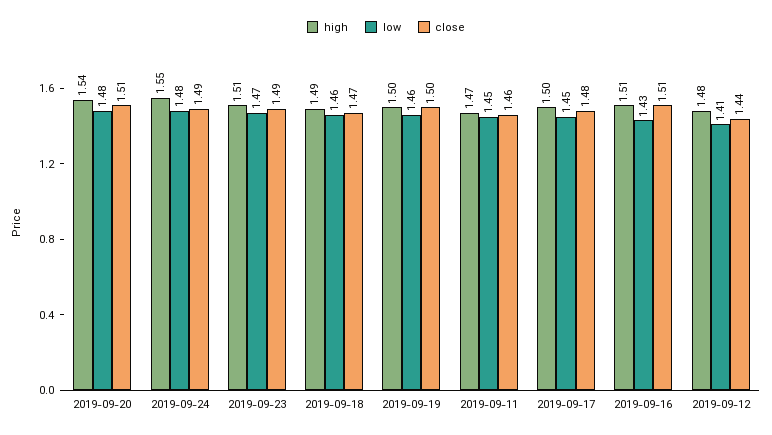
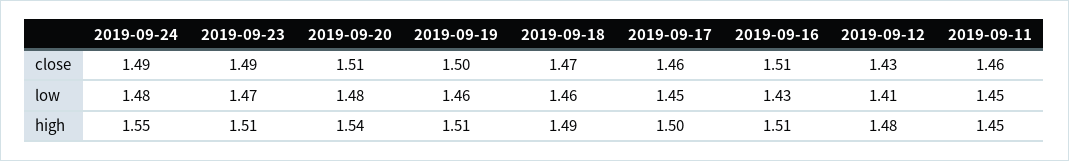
high, 2019-09-19: 1.5 -> 1.51
high, 2019-09-11: 1.47 -> 1.45
close, 2019-09-17: 1.48 -> 1.46
close, 2019-09-12: 1.44 -> 1.43

